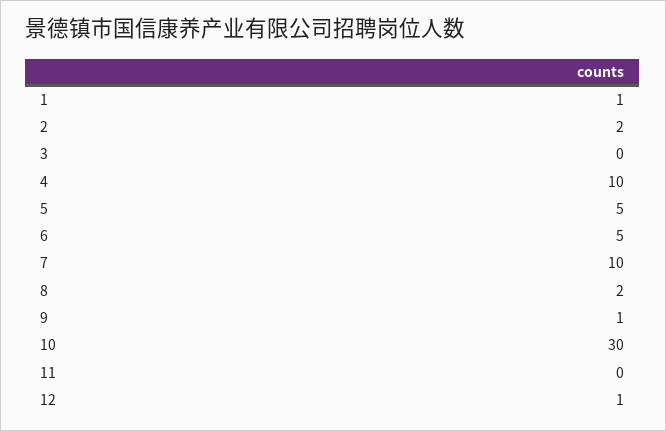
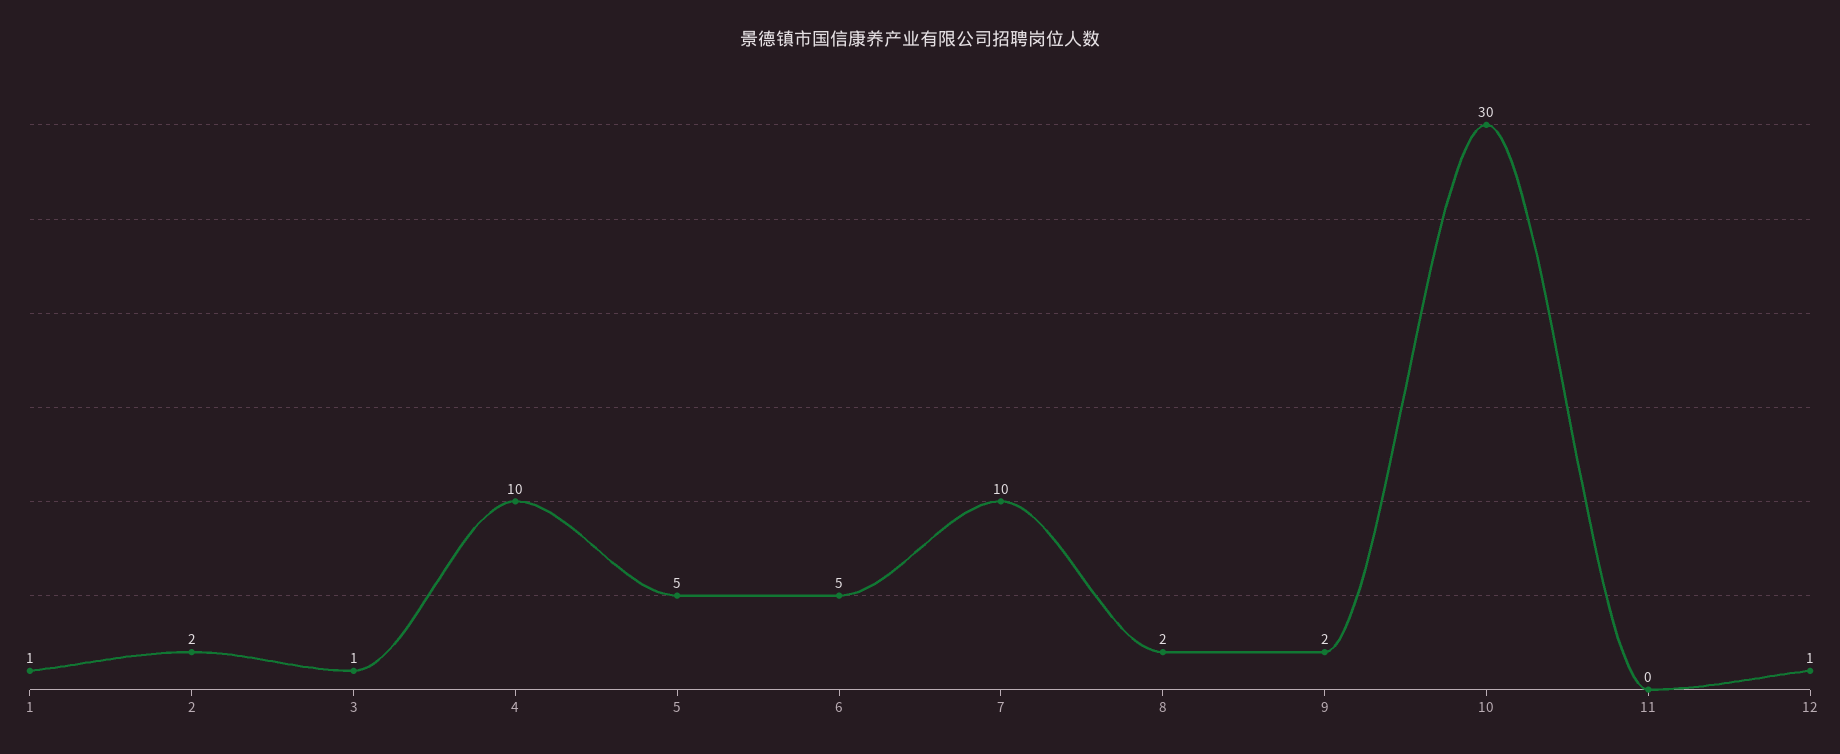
3: 0 -> 1
9: 1 -> 2

